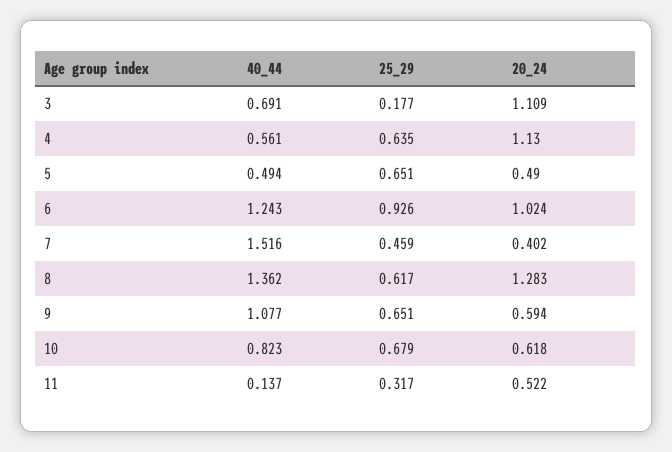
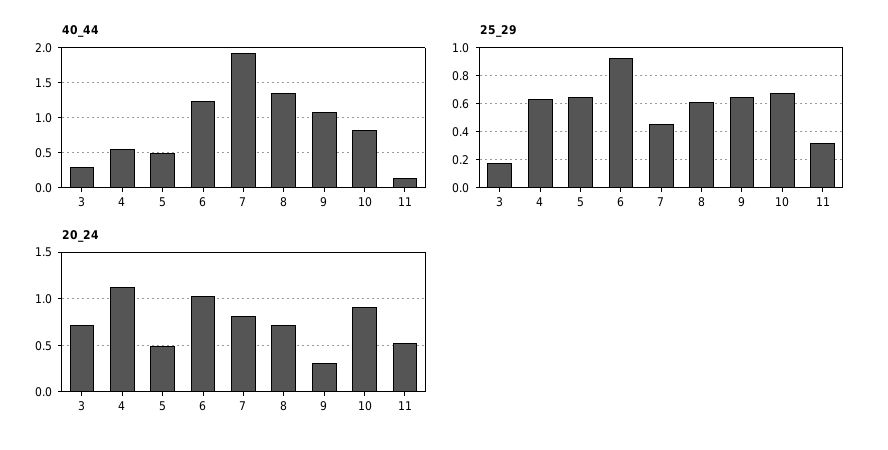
40_44, 3: 0.691 -> 0.3
20_24, 3: 1.109 -> 0.7
40_44, 7: 1.516 -> 1.9
20_24, 7: 0.402 -> 0.8
20_24, 8: 1.283 -> 0.7
20_24, 9: 0.594 -> 0.3
20_24, 10: 0.618 -> 0.9

